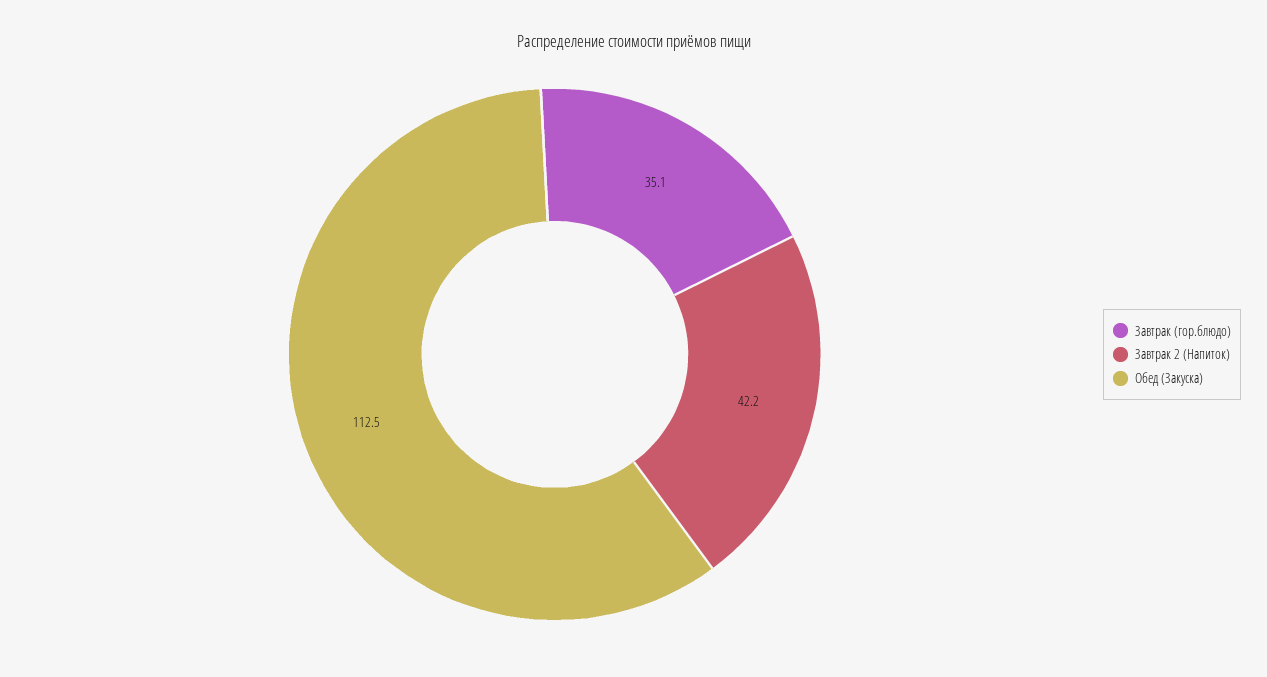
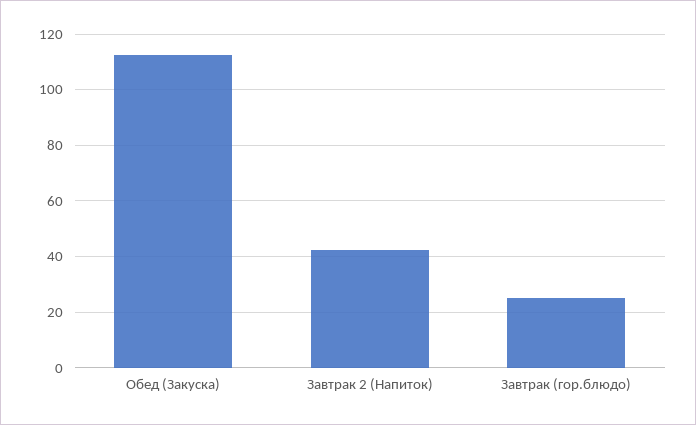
Завтрак (гор.блюдо): 35.1 -> 25

